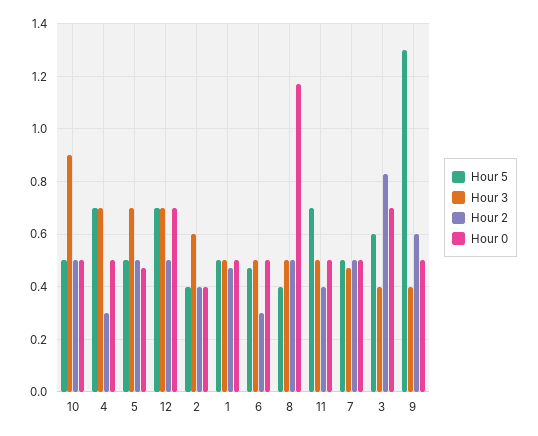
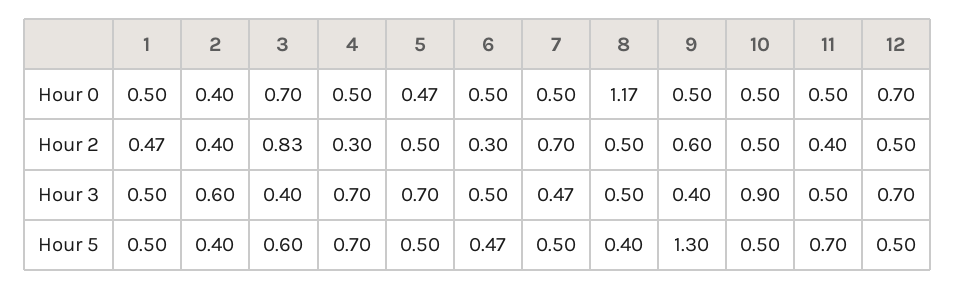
Hour 5, 12: 0.7 -> 0.5
Hour 2, 7: 0.5 -> 0.7

